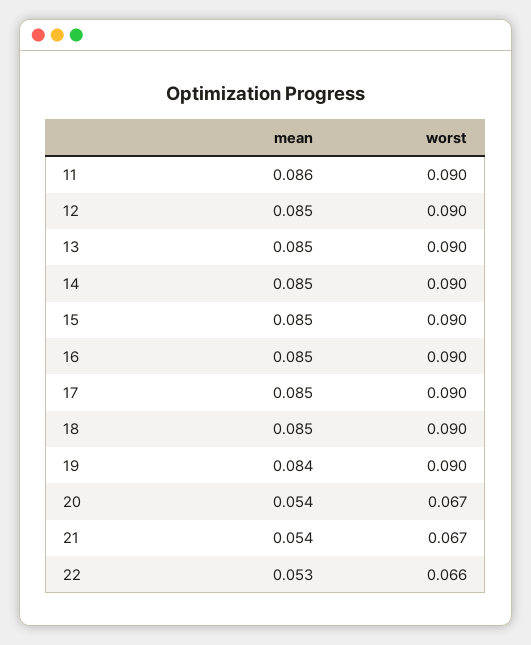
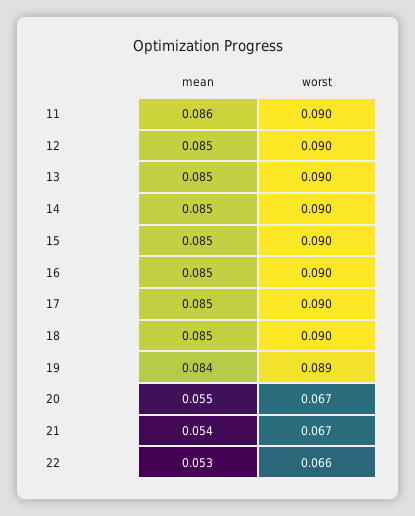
worst, 19: 0.09 -> 0.089
mean, 20: 0.054 -> 0.055

